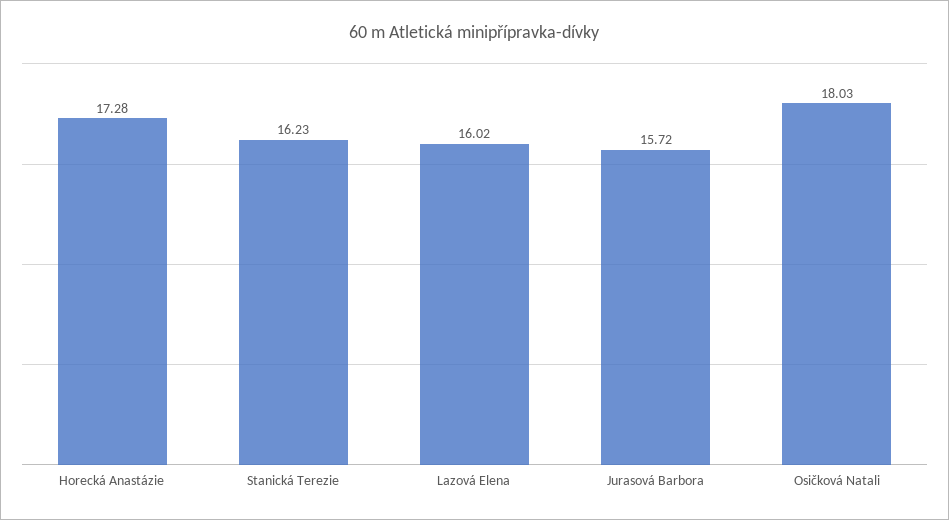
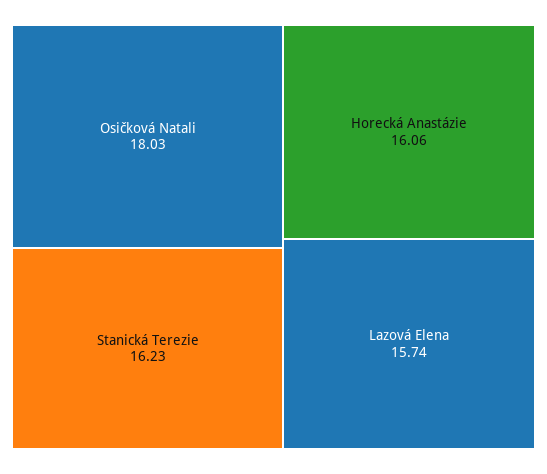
Horecká Anastázie: 17.28 -> 16.06
Lazová Elena: 16.02 -> 15.74
Jurasová Barbora: 15.72 -> none

